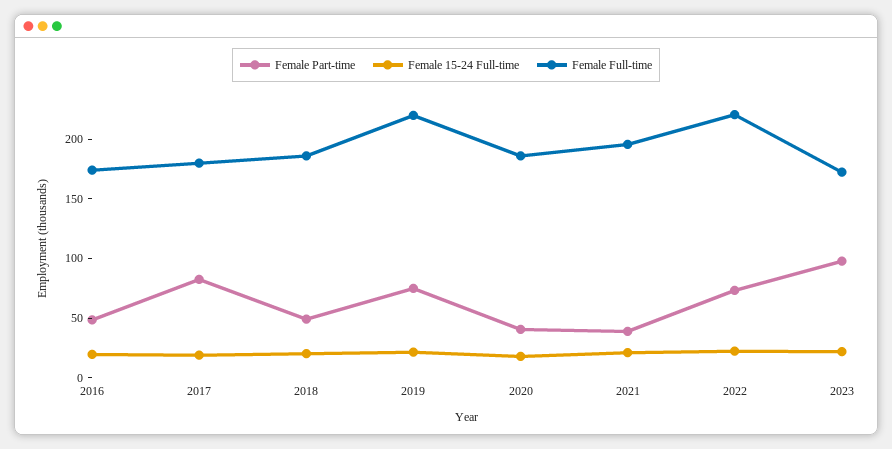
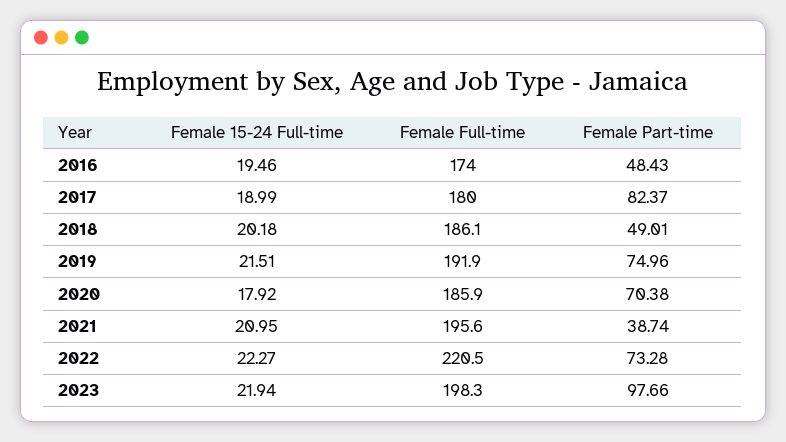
Female Full-time, 2019: 220 -> 191.9
Female Part-time, 2020: 40 -> 70.38
Female Full-time, 2023: 170 -> 198.3

